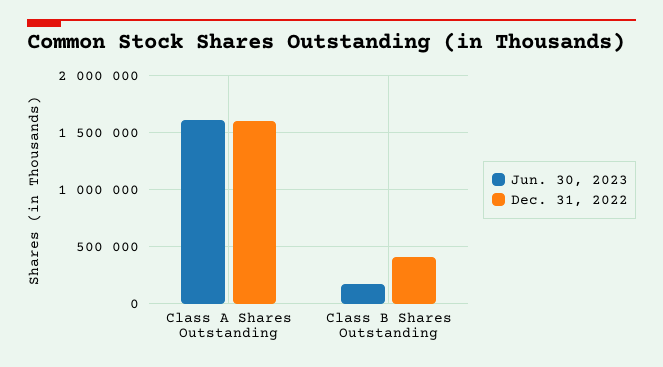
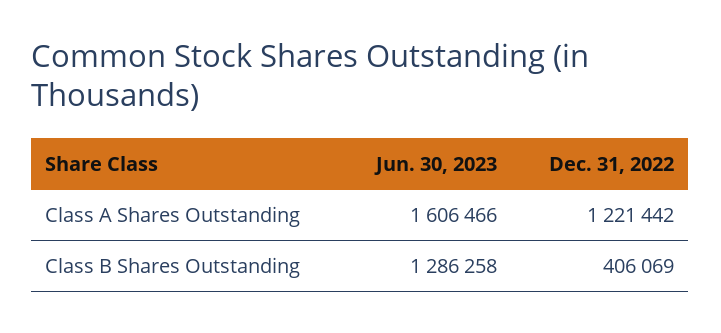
Dec. 31, 2022, Class A Shares Outstanding: 1600000 -> 1221442
Jun. 30, 2023, Class B Shares Outstanding: 200000 -> 1286258

